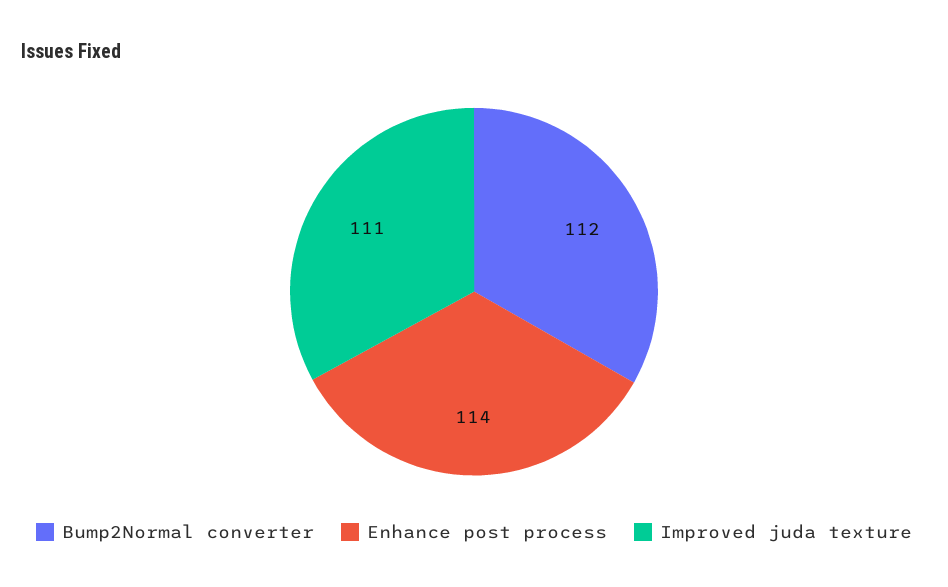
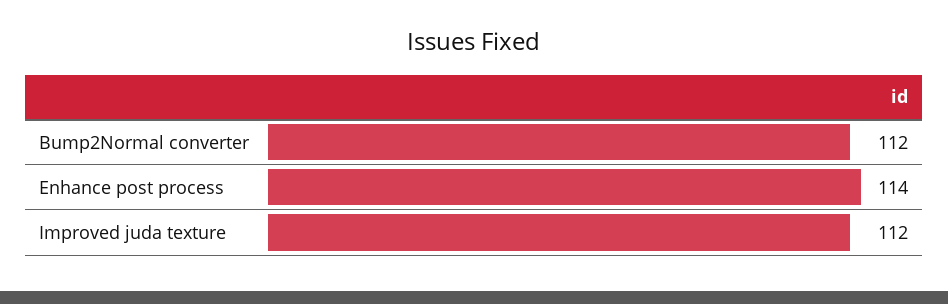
Improved juda texture: 111 -> 112

